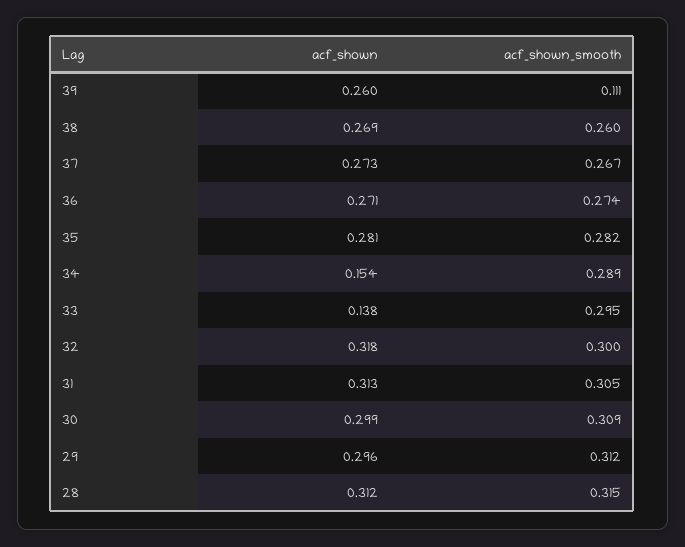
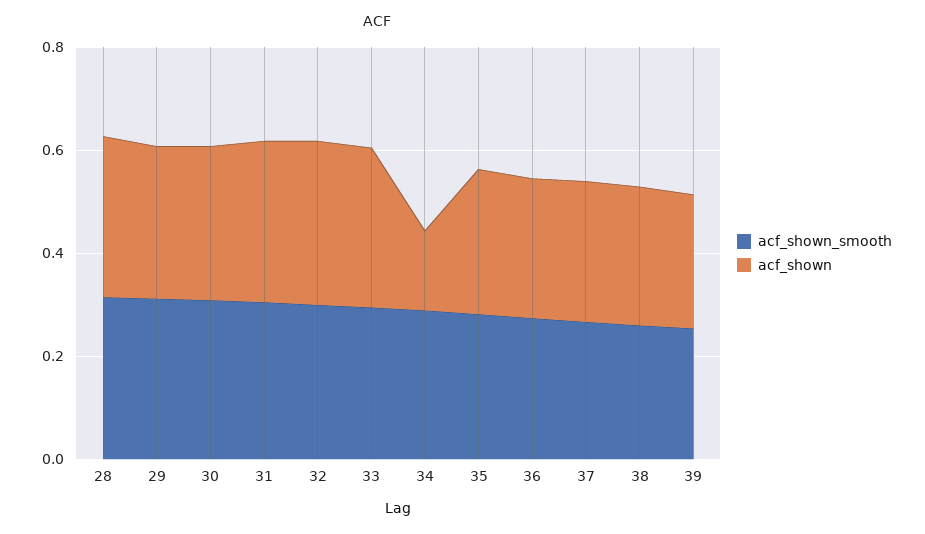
acf_shown_smooth, 39: 0.111 -> 0.25
acf_shown, 33: 0.138 -> 0.3

